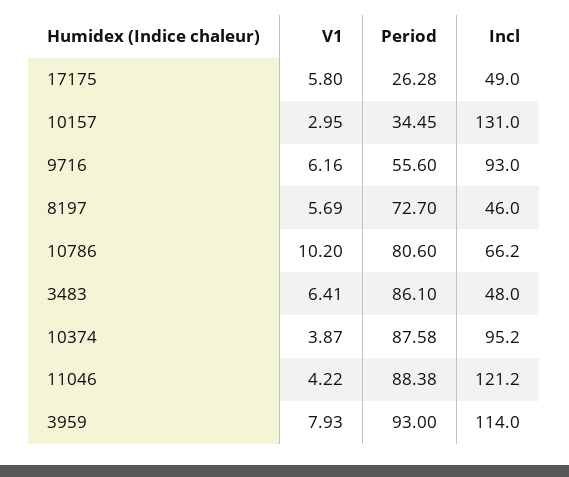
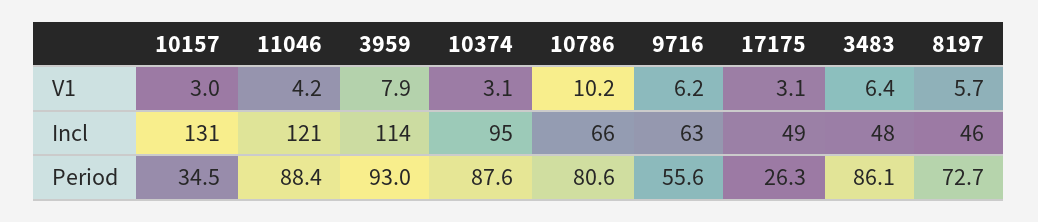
V1, 17175: 5.8 -> 3.1
Incl, 9716: 93 -> 63
V1, 10374: 3.87 -> 3.1

